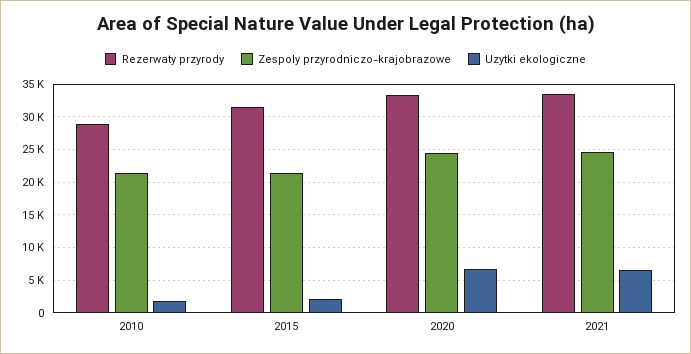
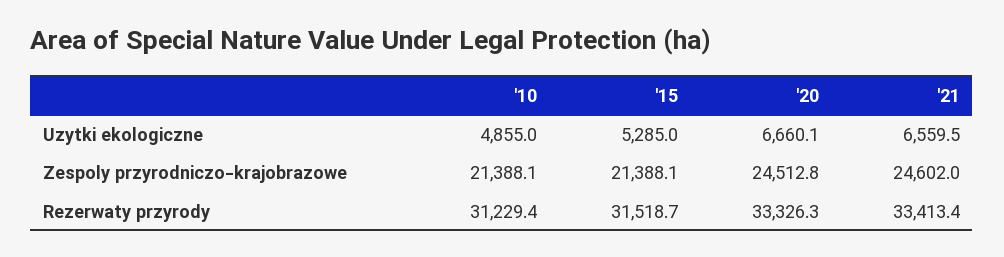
Rezerwaty przyrody, 2010: 29000 -> 31229.4
Uzytki ekologiczne, 2010: 2000 -> 4855
Uzytki ekologiczne, 2015: 2000 -> 5285

